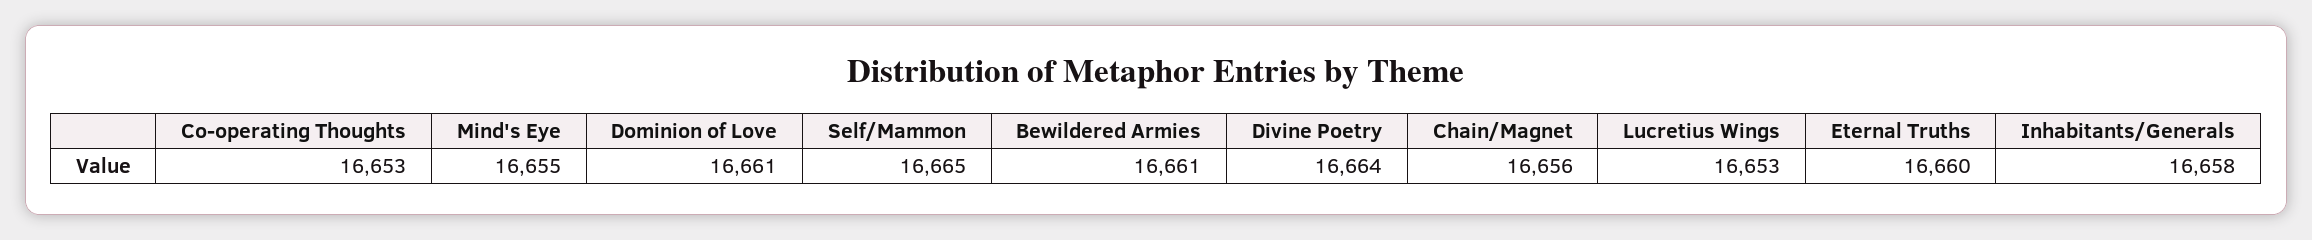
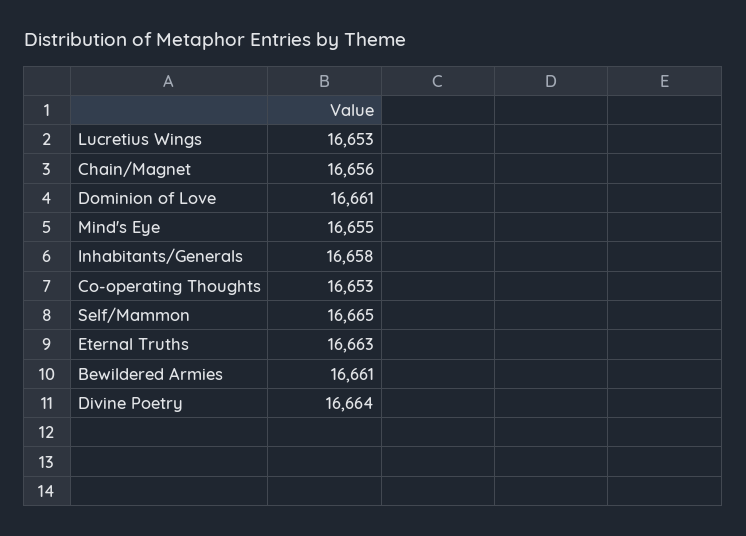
Eternal Truths: 16660 -> 16663

